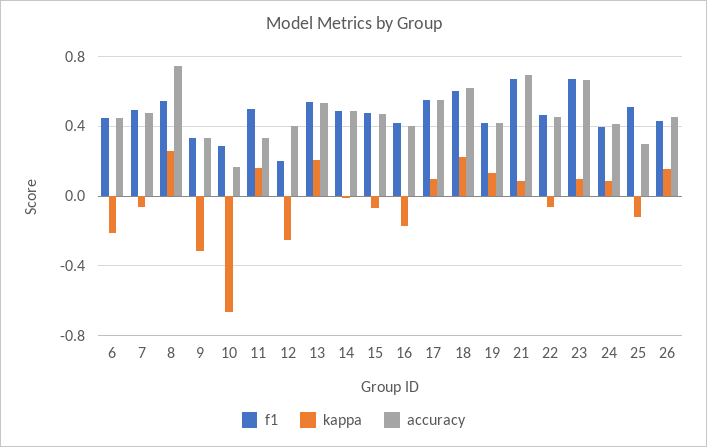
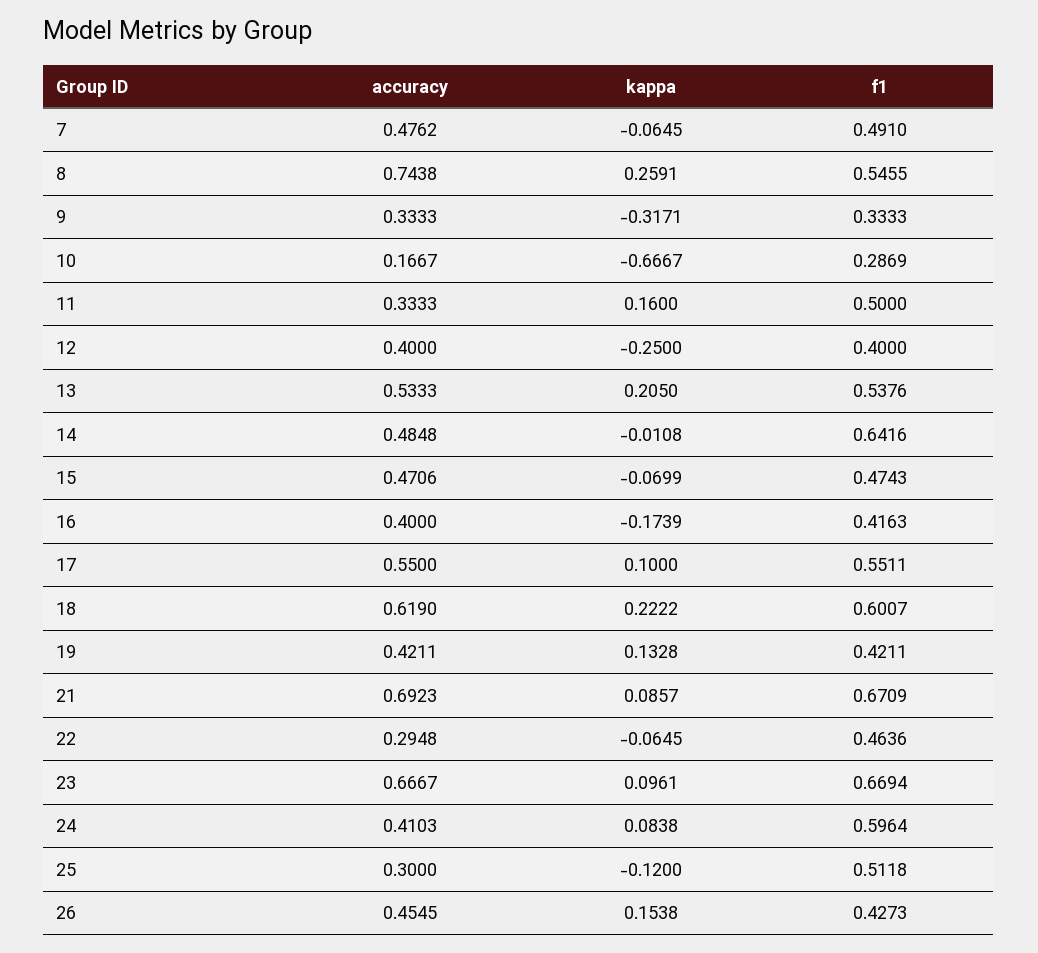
f1, 6: 0.45 -> none
kappa, 6: -0.2 -> none
accuracy, 6: 0.45 -> none
f1, 12: 0.2 -> 0.4
f1, 14: 0.5 -> 0.6416
accuracy, 22: 0.45 -> 0.2948
f1, 24: 0.4 -> 0.5964

